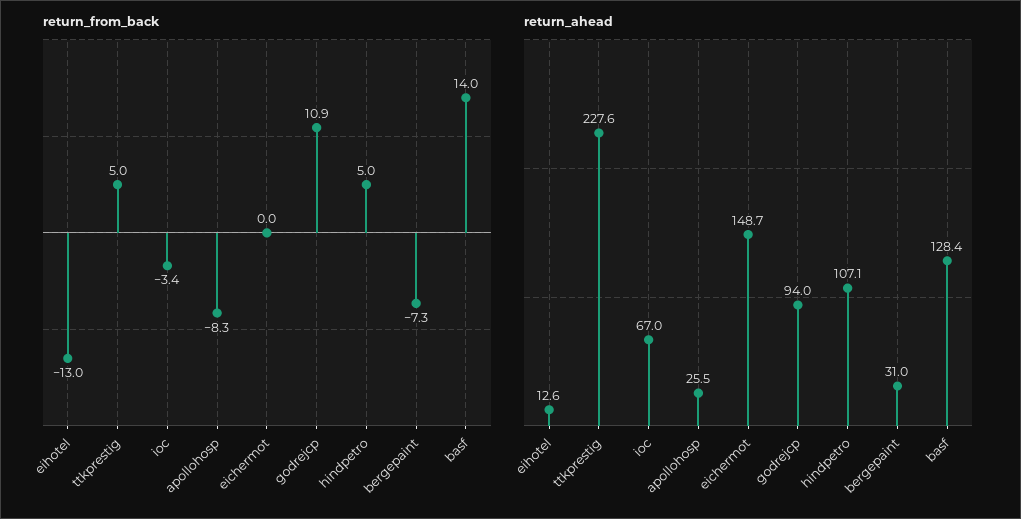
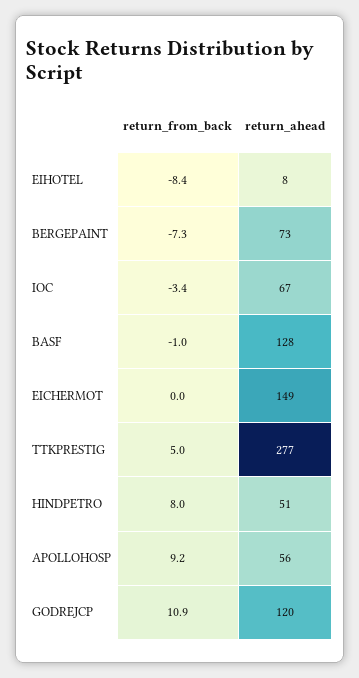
return_from_back, eihotel: -13 -> -8.4
return_from_back, apollohosp: -8.3 -> 9.2
return_from_back, hindpetro: 5 -> 8
return_from_back, basf: 14 -> -1
return_ahead, eihotel: 12.6 -> 8
return_ahead, ttkprestig: 227.6 -> 277
return_ahead, apollohosp: 25.5 -> 56
return_ahead, godrejcp: 94 -> 120
return_ahead, hindpetro: 107.1 -> 51
return_ahead, bergepaint: 31 -> 73

